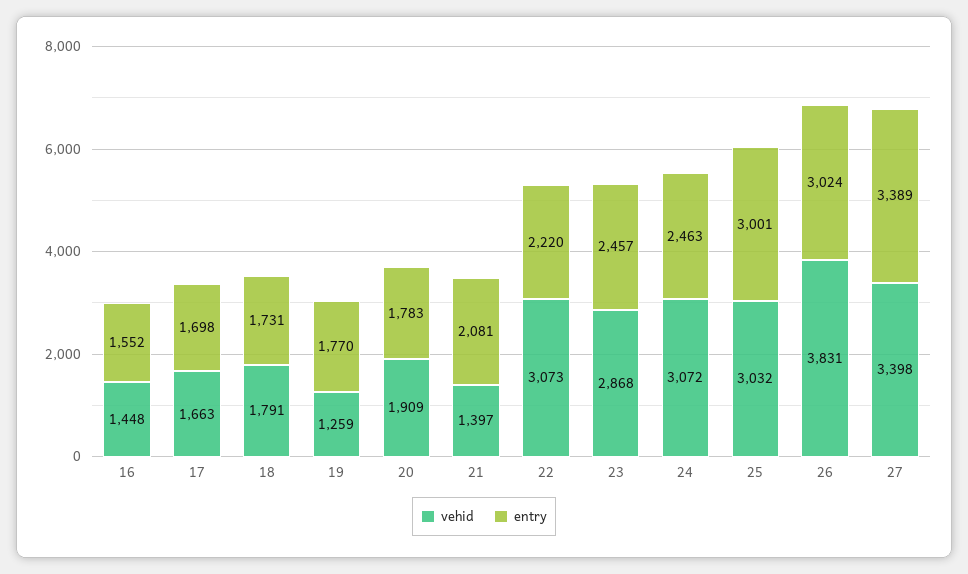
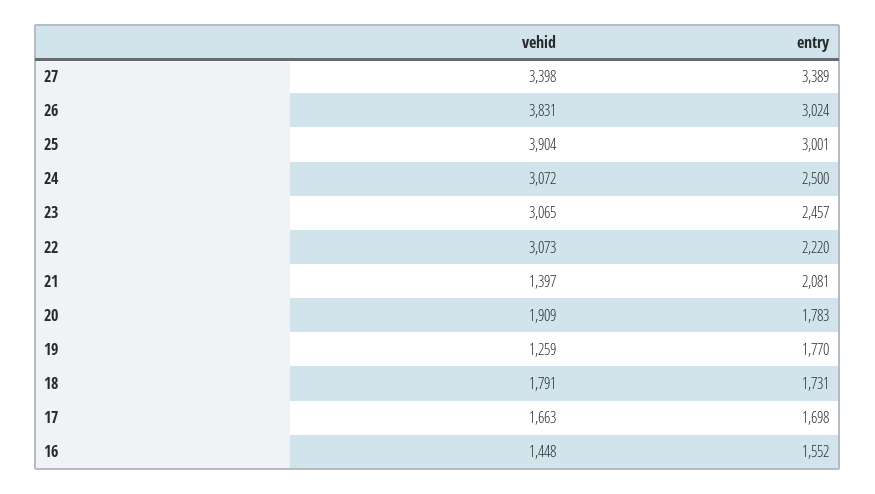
vehid, 23: 2868 -> 3065
entry, 24: 2463 -> 2500
vehid, 25: 3032 -> 3904

